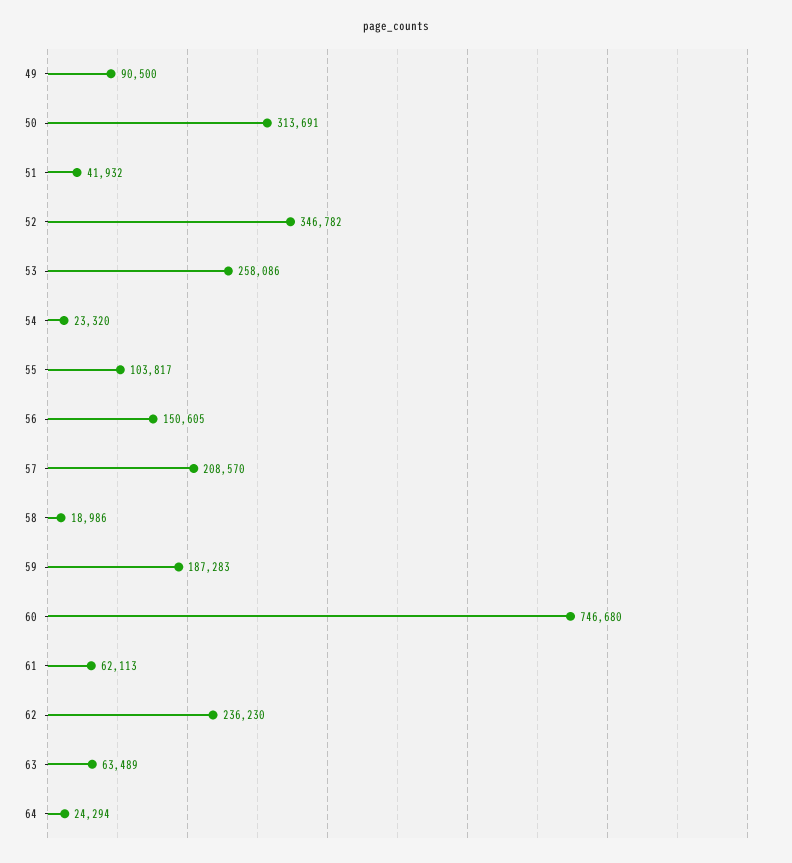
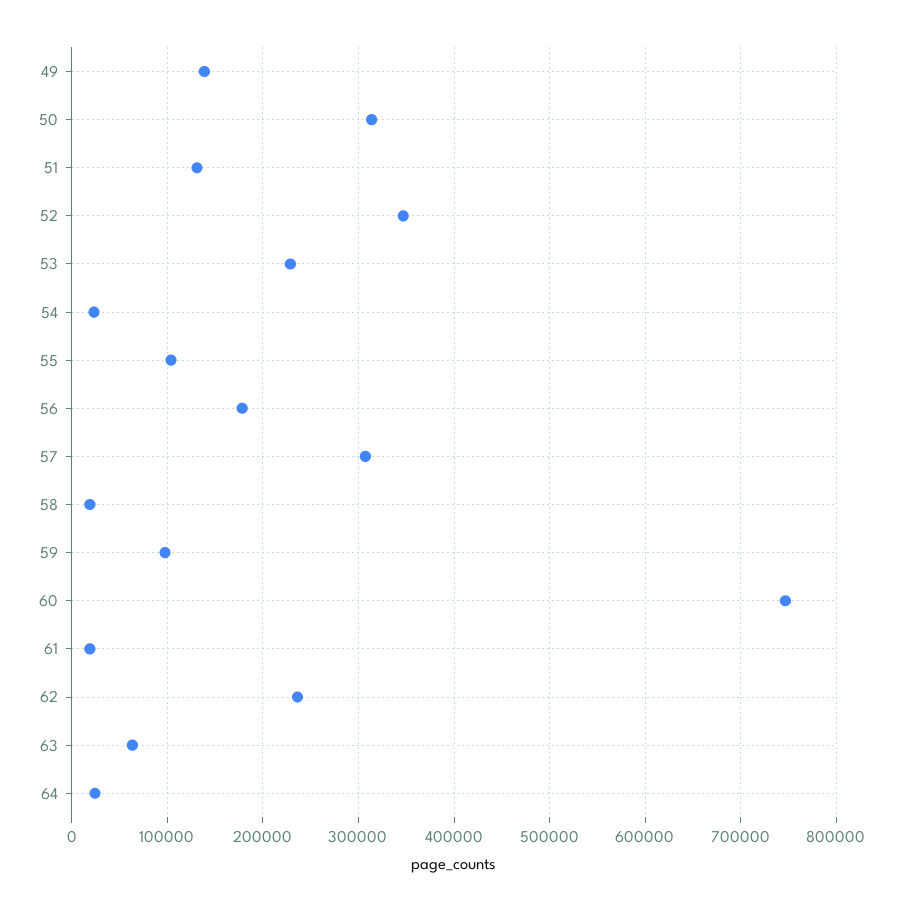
49: 90500 -> 140000
51: 41932 -> 130000
53: 258086 -> 230000
56: 150605 -> 180000
57: 208570 -> 310000
59: 187283 -> 100000
61: 62113 -> 20000

